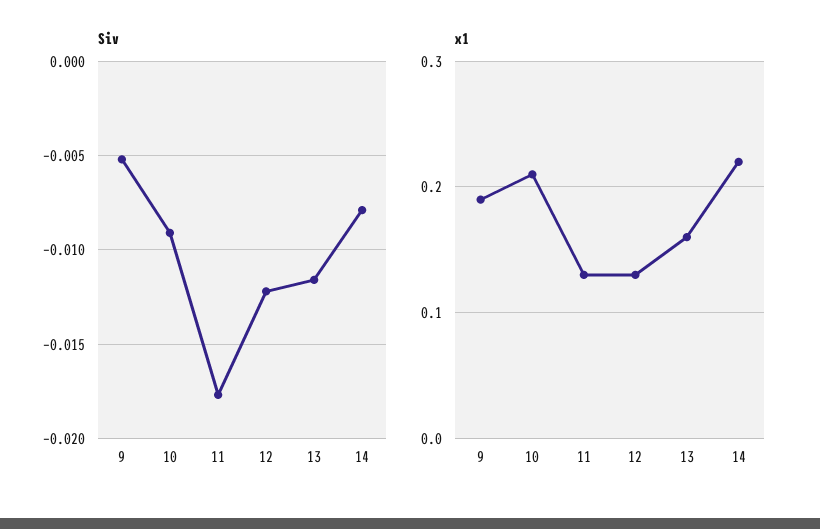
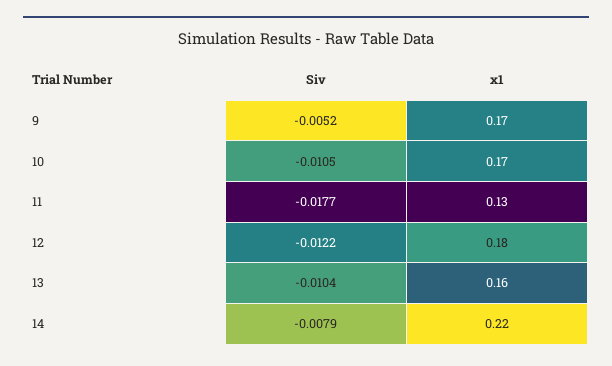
Siv, 10: -0.009 -> -0.0105
Siv, 13: -0.0115 -> -0.0104
x1, 9: 0.19 -> 0.17
x1, 10: 0.21 -> 0.17
x1, 12: 0.13 -> 0.18

